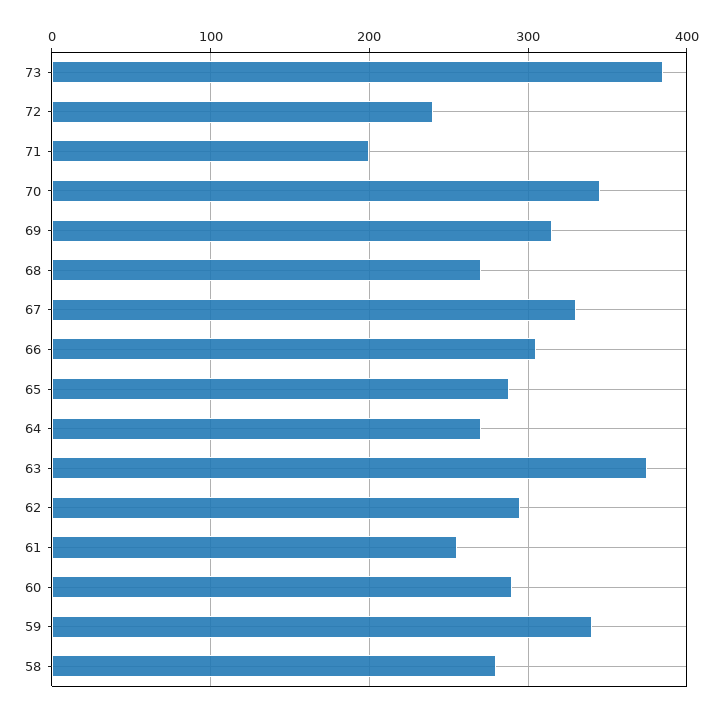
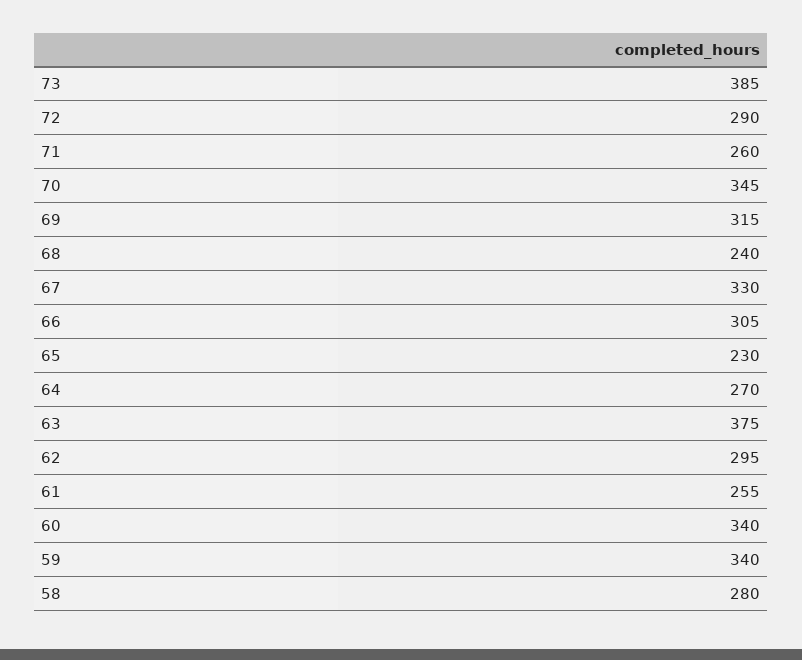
72: 240 -> 290
71: 200 -> 260
68: 270 -> 240
65: 290 -> 230
60: 290 -> 340

